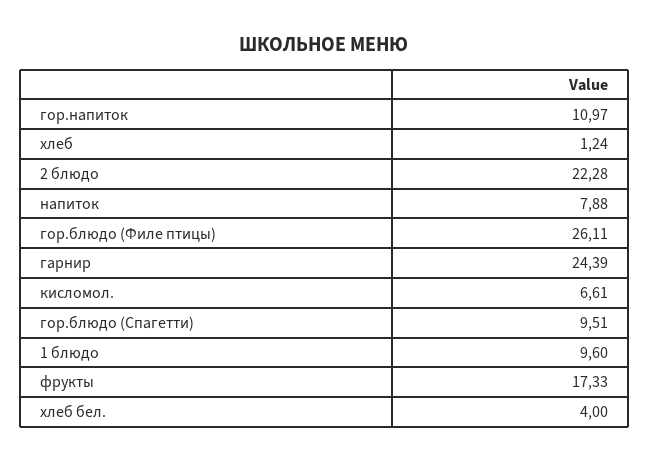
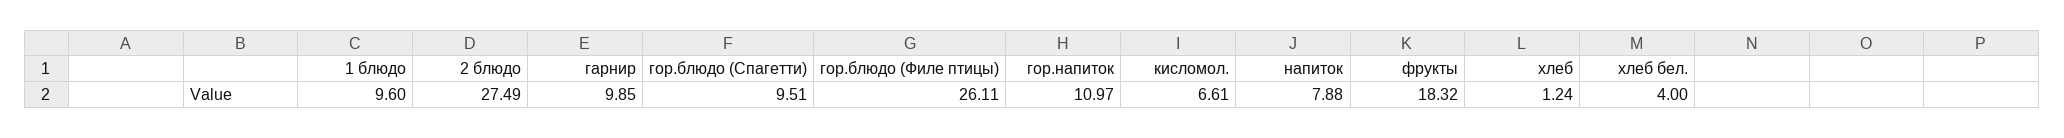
2 блюдо: 22.28 -> 27.49
гарнир: 24.39 -> 9.85
фрукты: 17.33 -> 18.32

